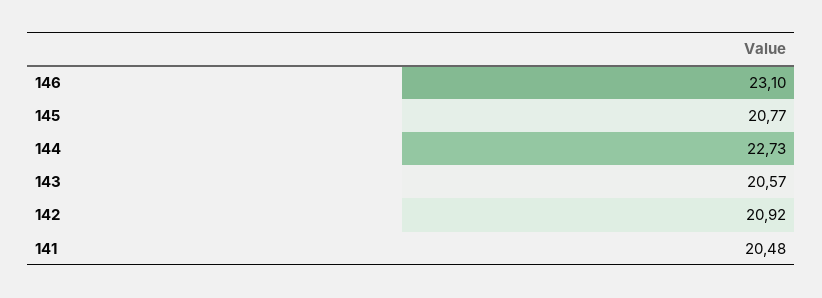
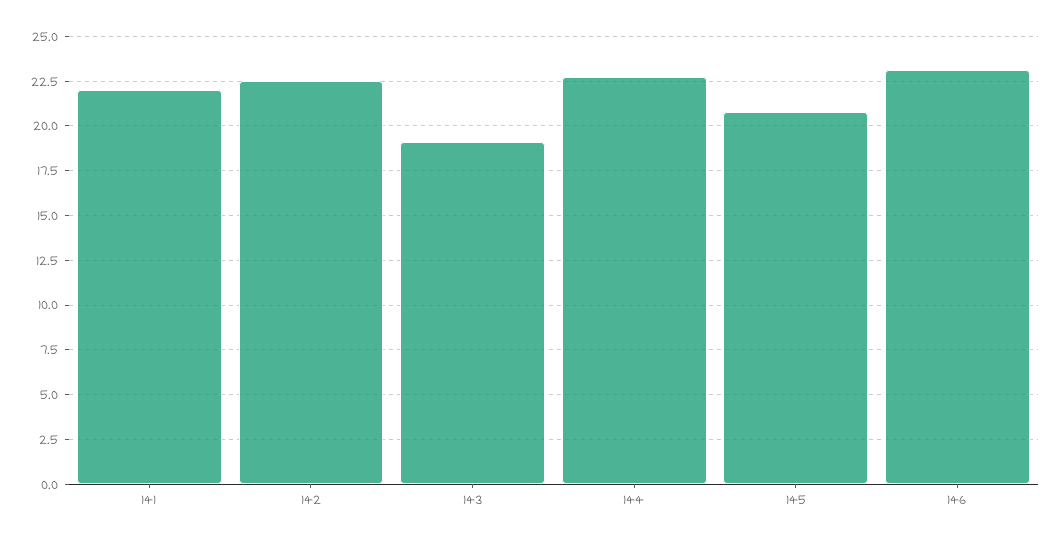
143: 20.57 -> 19
142: 20.92 -> 22.5
141: 20.48 -> 22

